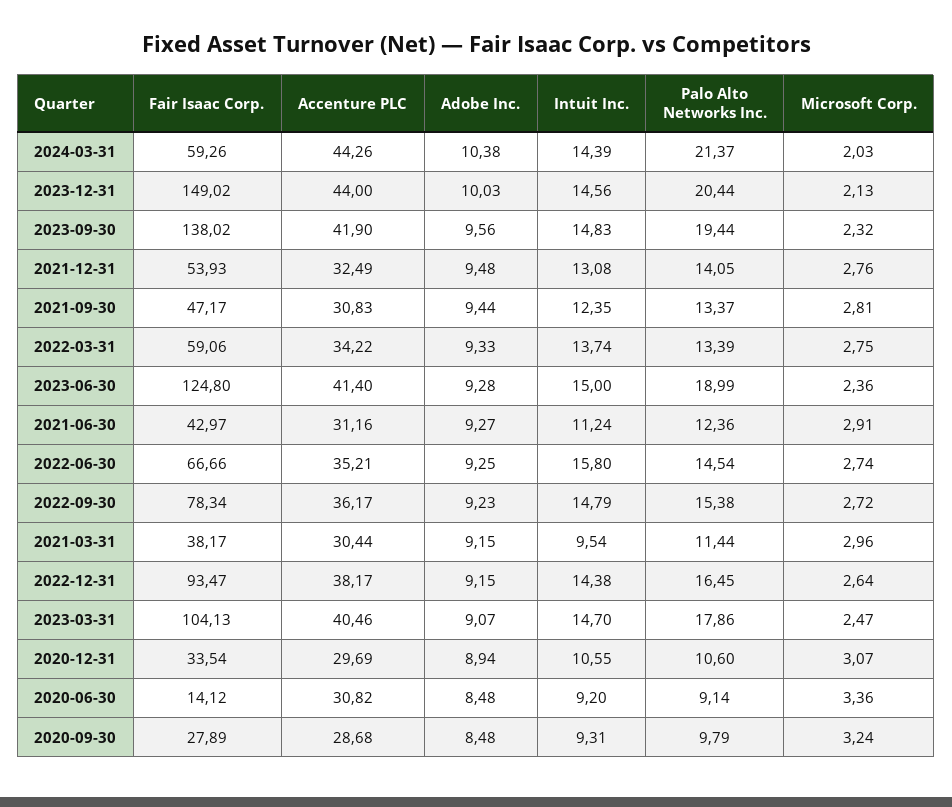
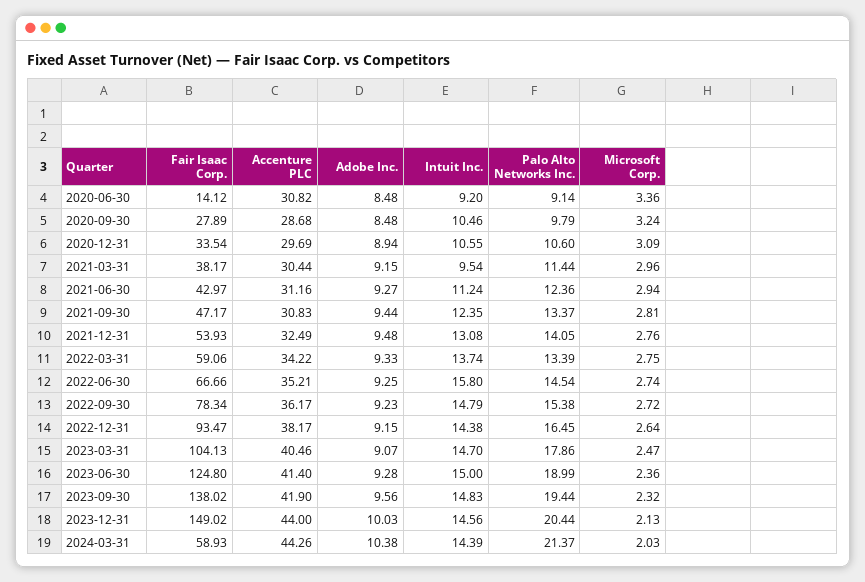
Fair Isaac Corp., 2024-03-31: 59.26 -> 58.93
Microsoft Corp., 2021-06-30: 2.91 -> 2.94
Microsoft Corp., 2020-12-31: 3.07 -> 3.09
Intuit Inc., 2020-09-30: 9.31 -> 10.46

